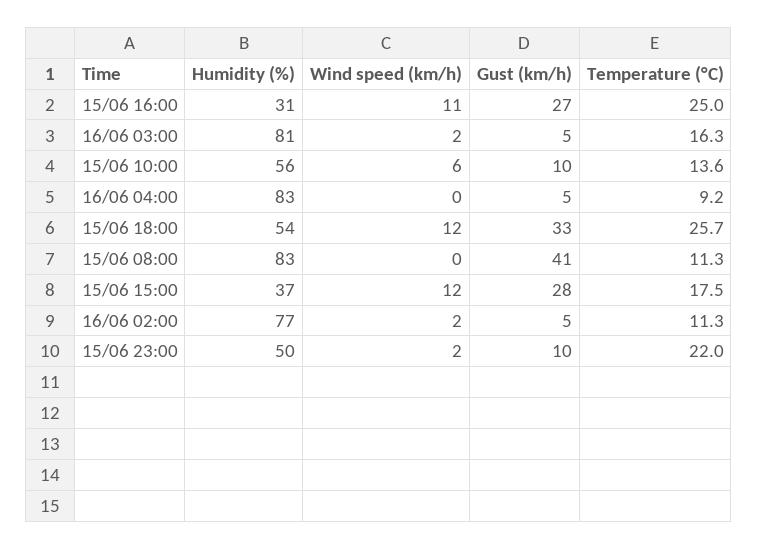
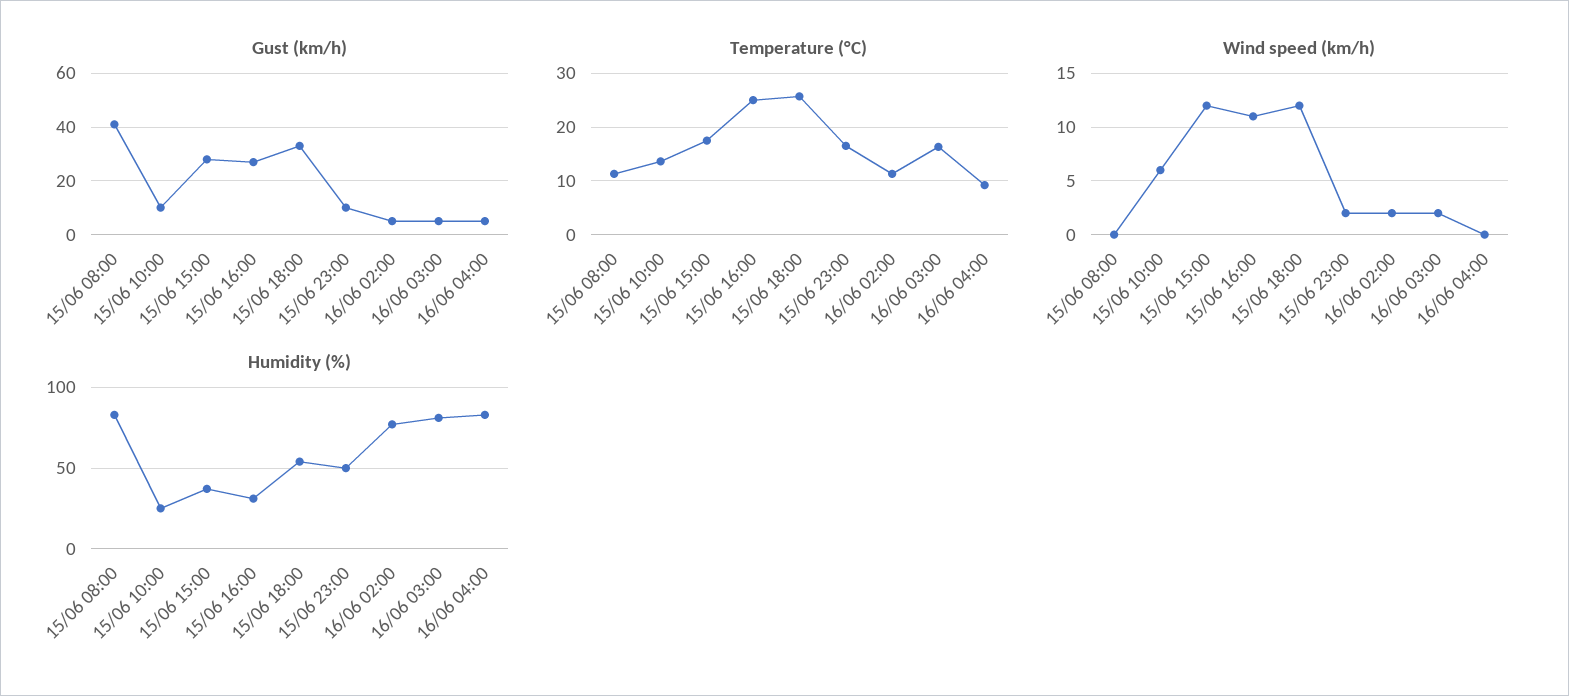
Humidity (%), 15/06 10:00: 56 -> 25
Temperature (°C), 15/06 23:00: 22 -> 16

